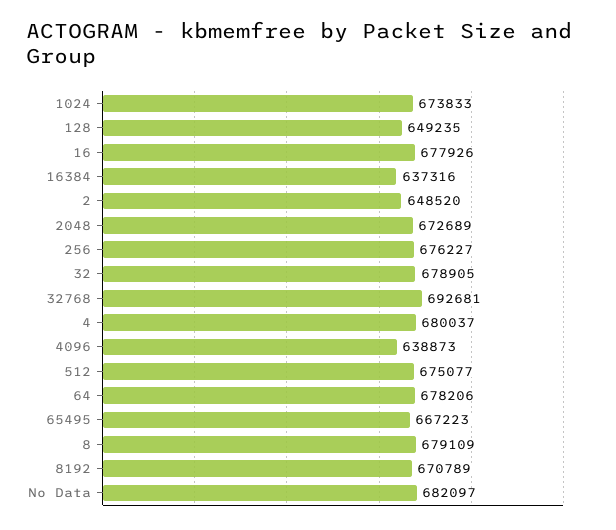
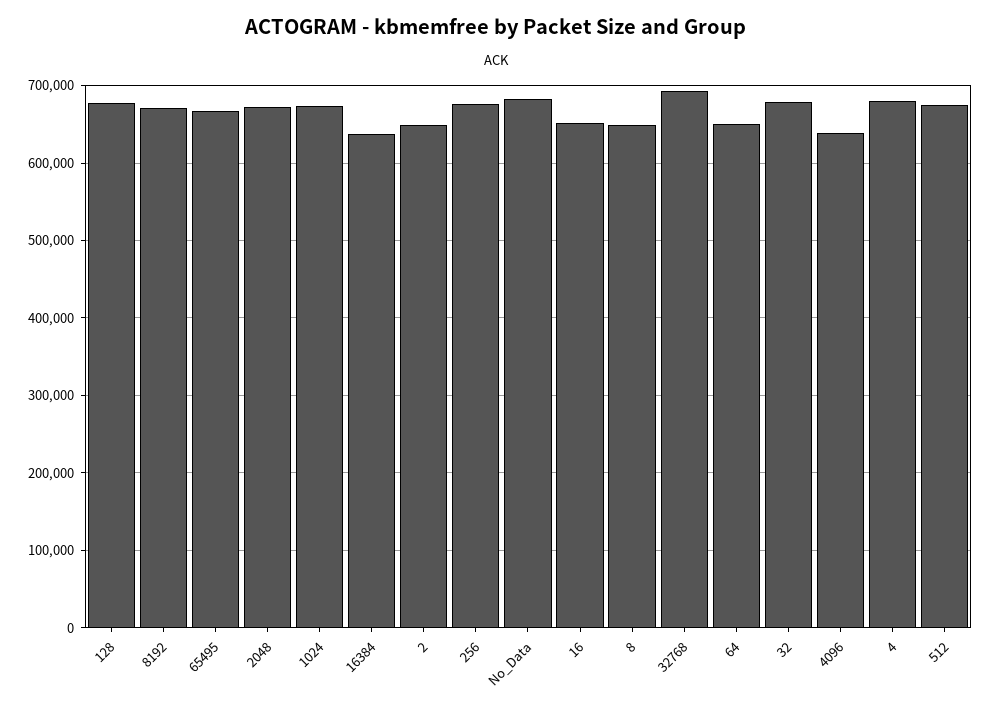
128: 649235 -> 680000
16: 677926 -> 650000
64: 678206 -> 650000
8: 679109 -> 650000

